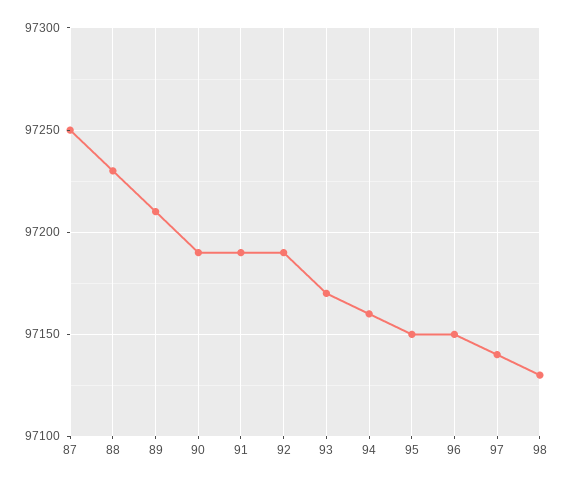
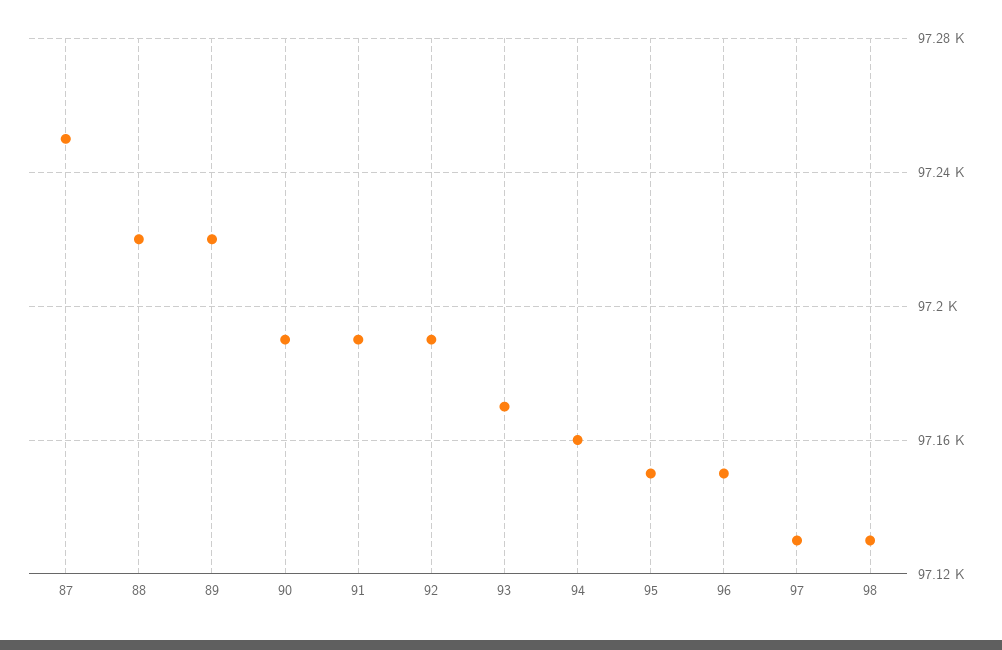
88: 97230 -> 97220
89: 97210 -> 97220
97: 97140 -> 97130

